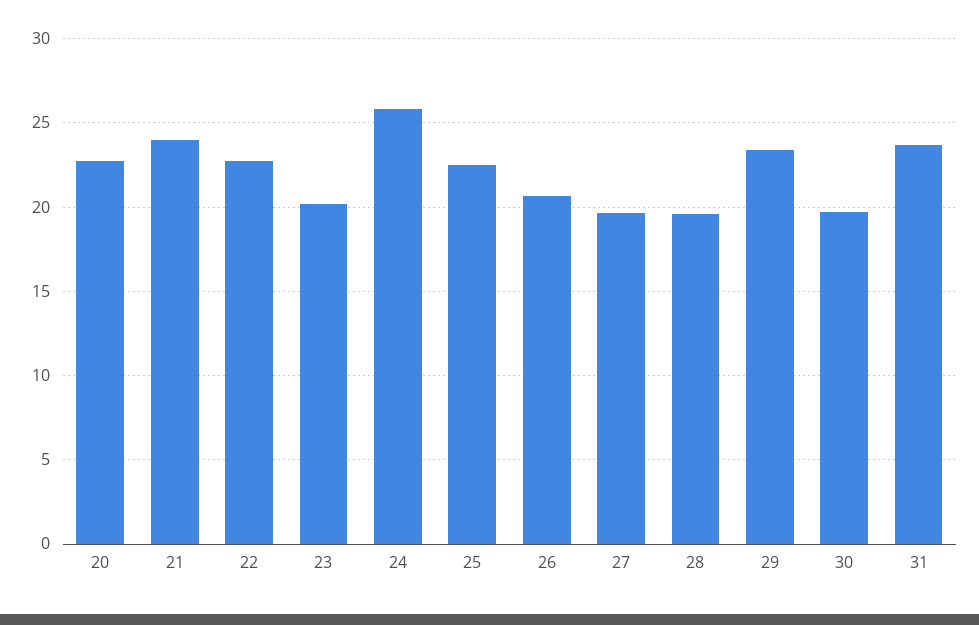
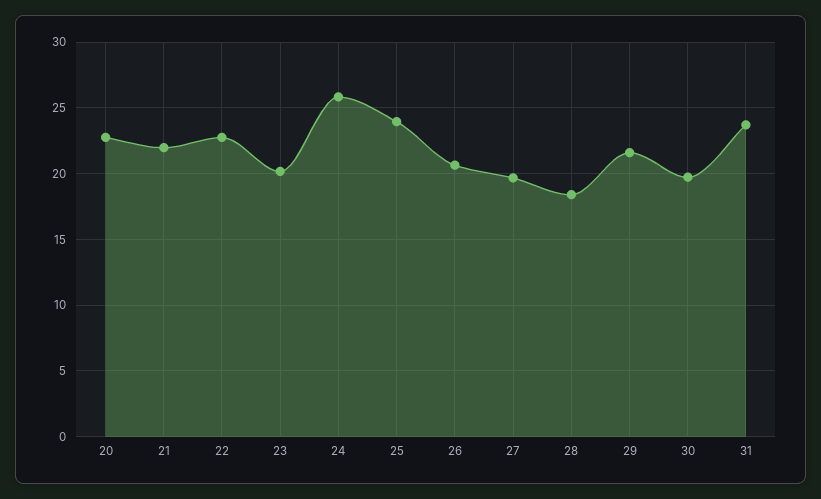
21: 24 -> 22
25: 22.5 -> 24
28: 19.5 -> 18.5
29: 23.5 -> 21.5

